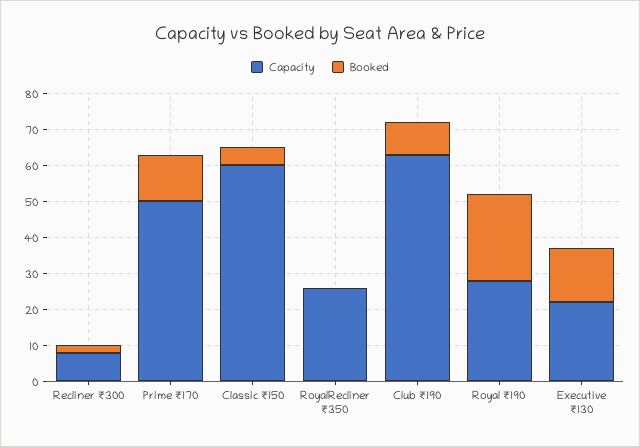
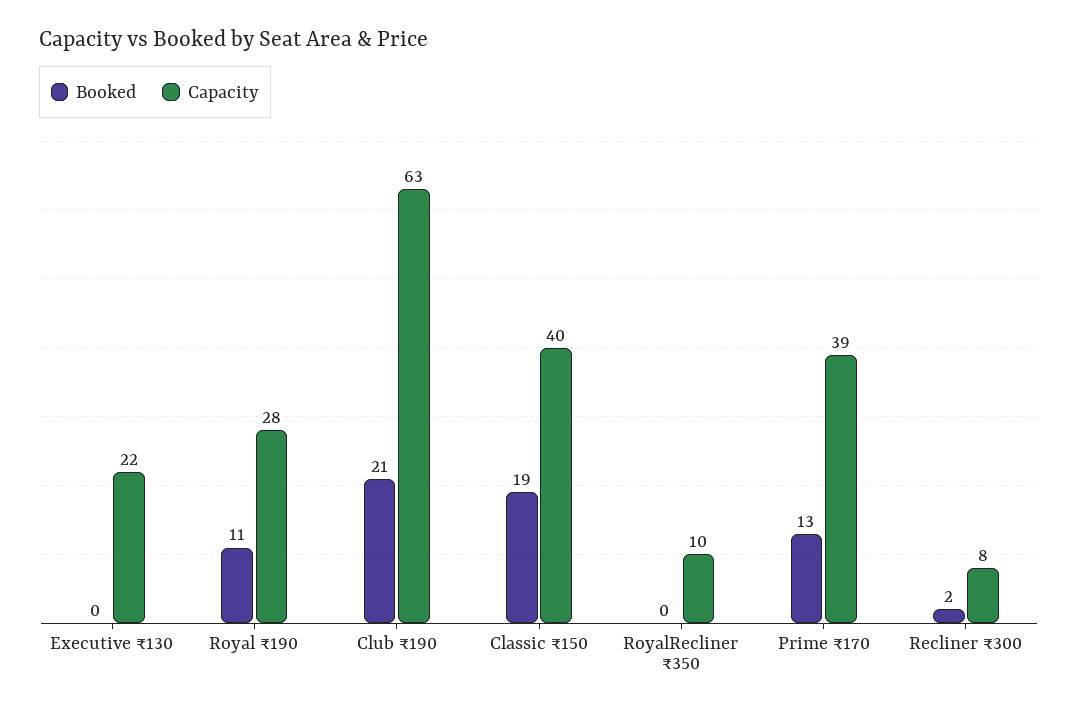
Capacity, Prime ₹170: 50 -> 39
Capacity, Classic ₹150: 60 -> 40
Booked, Classic ₹150: 5 -> 19
Capacity, RoyalRecliner ₹350: 25 -> 10
Booked, Club ₹190: 10 -> 21
Booked, Royal ₹190: 25 -> 11
Booked, Executive ₹130: 15 -> 0

